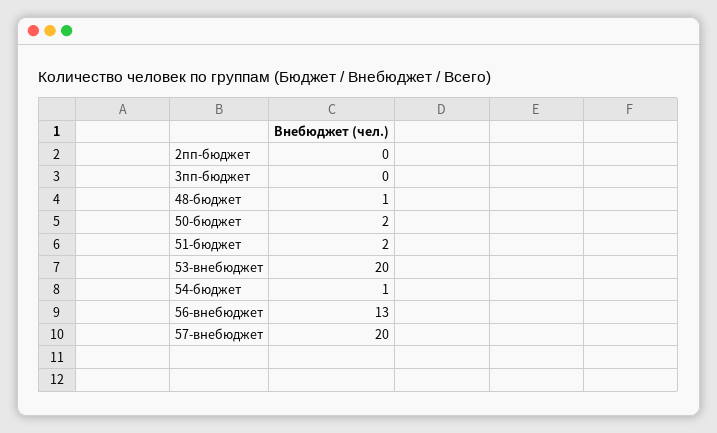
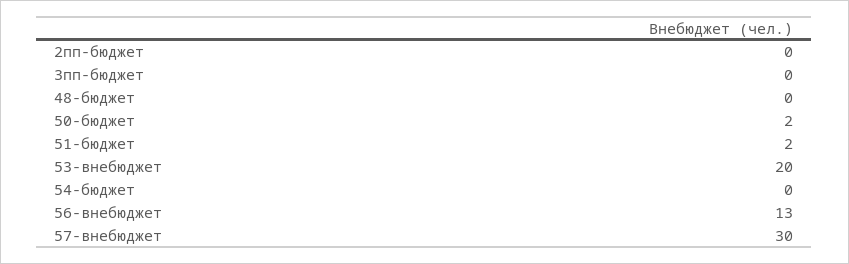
48-бюджет: 1 -> 0
54-бюджет: 1 -> 0
57-внебюджет: 20 -> 30

